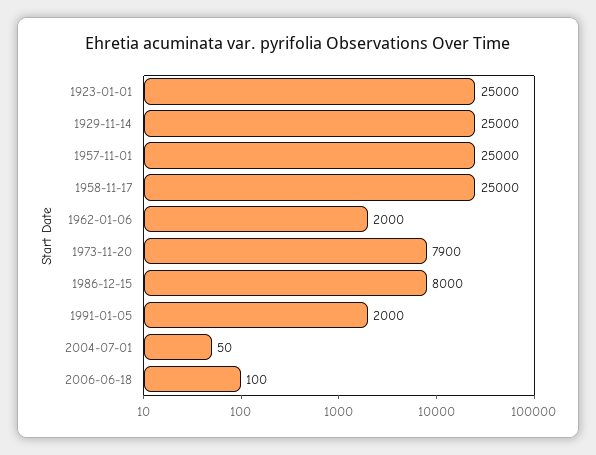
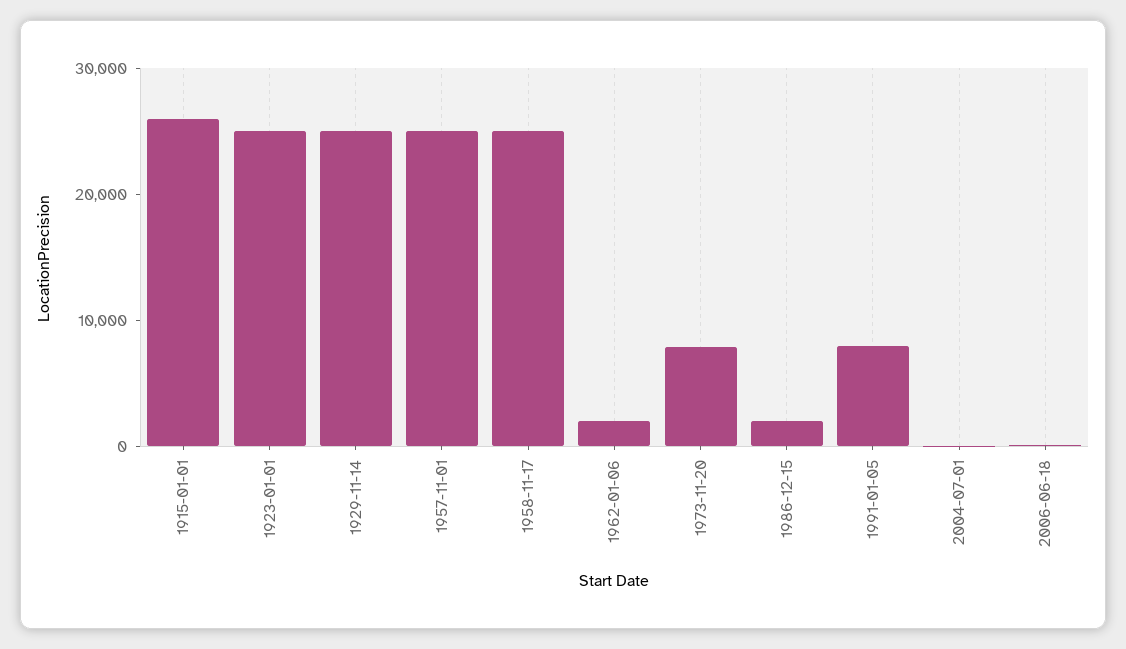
1986-12-15: 8000 -> 2000
1991-01-05: 2000 -> 8000
1915-01-01: none -> 26000

